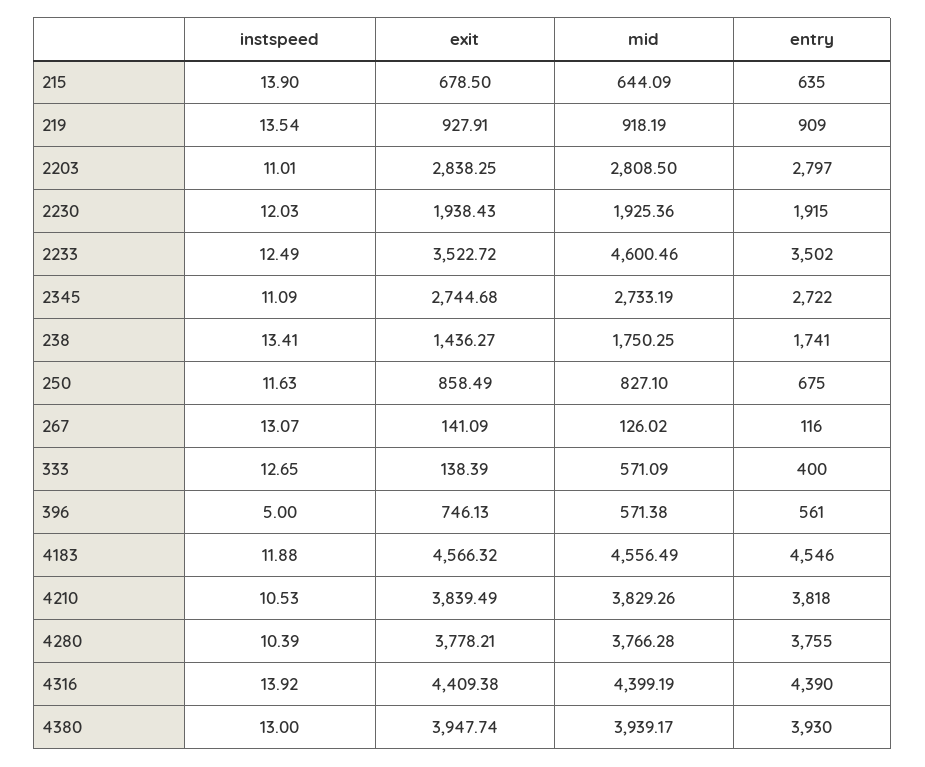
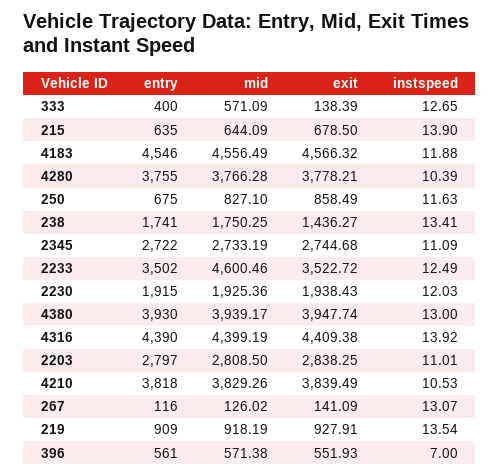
instspeed, 396: 5 -> 7
exit, 396: 746.13 -> 551.93

